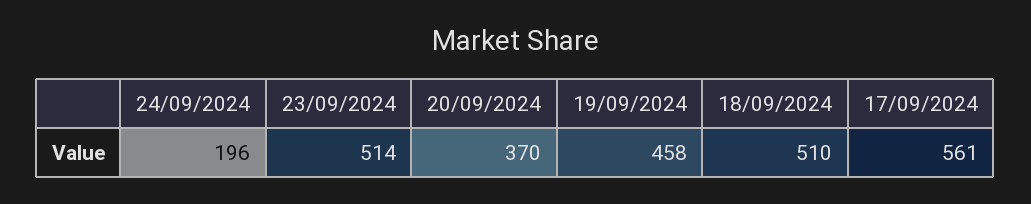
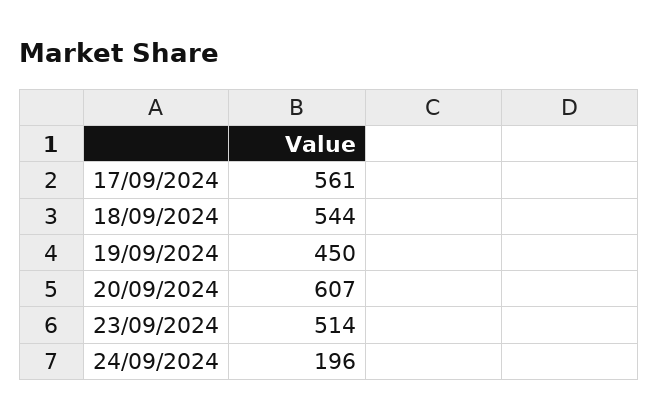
20/09/2024: 370 -> 607
19/09/2024: 458 -> 450
18/09/2024: 510 -> 544

